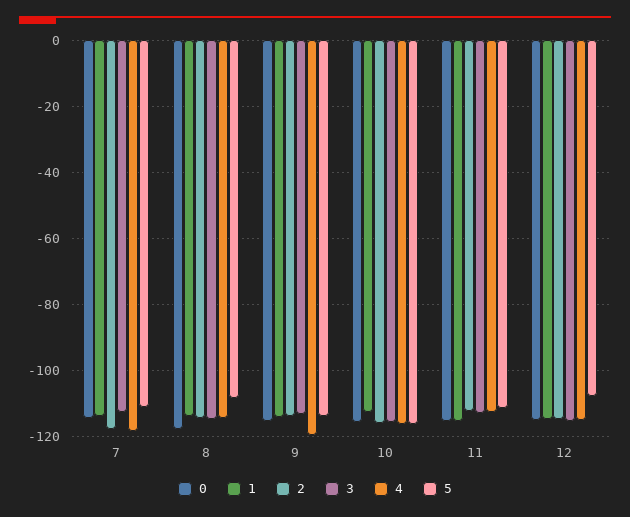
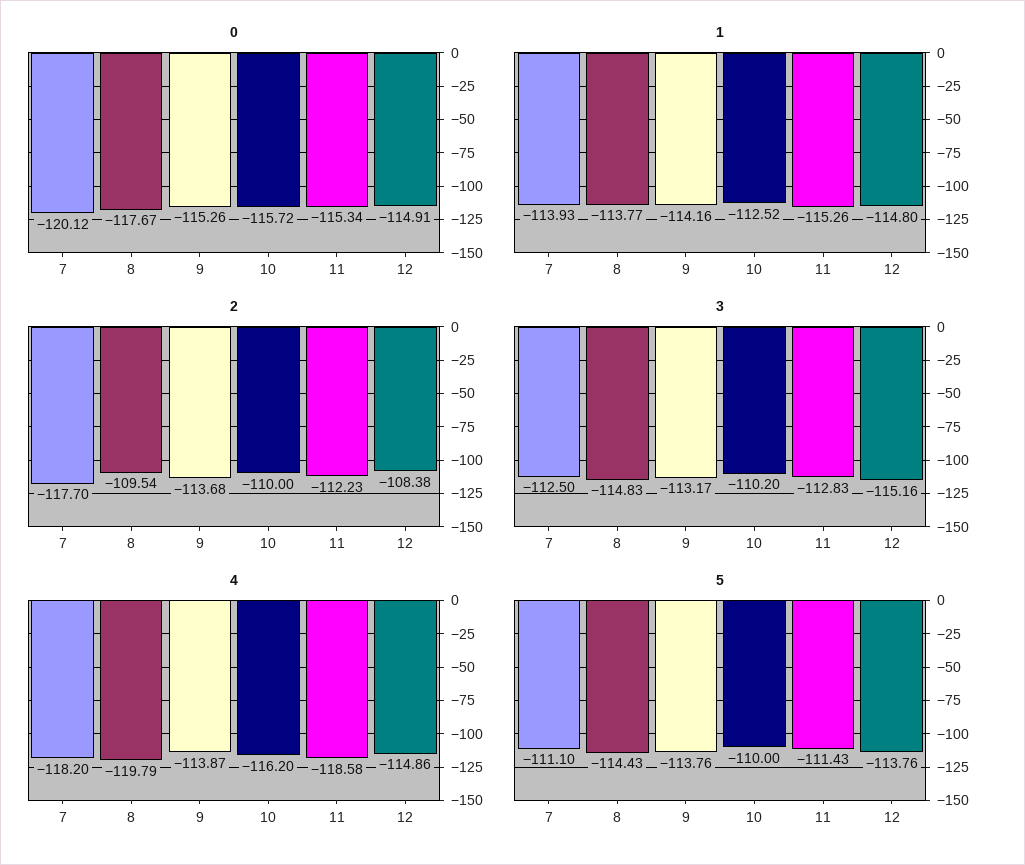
0, 7: -114 -> -120.12
2, 8: -114 -> -109.54
4, 8: -114 -> -119.79
5, 8: -108 -> -114.43
4, 9: -120 -> -113.87
2, 10: -116 -> -110
3, 10: -116 -> -110.2
5, 10: -116 -> -110
4, 11: -112 -> -118.58
2, 12: -114 -> -108.38
5, 12: -108 -> -113.76

